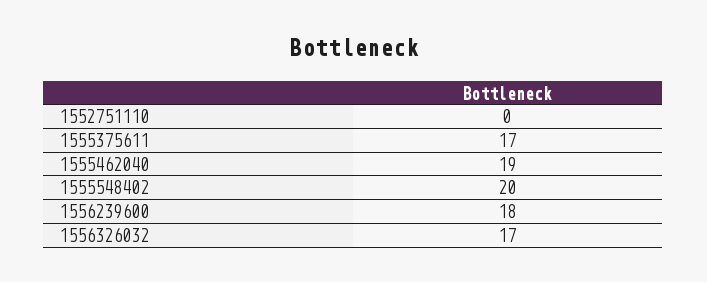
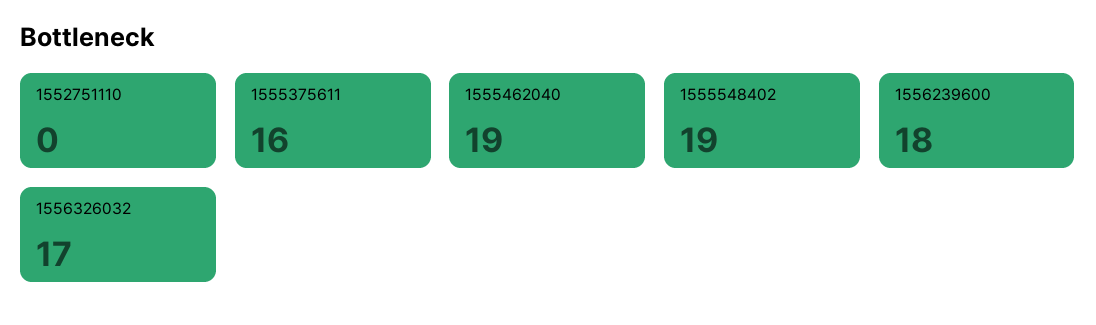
1555375611: 17 -> 16
1555548402: 20 -> 19

